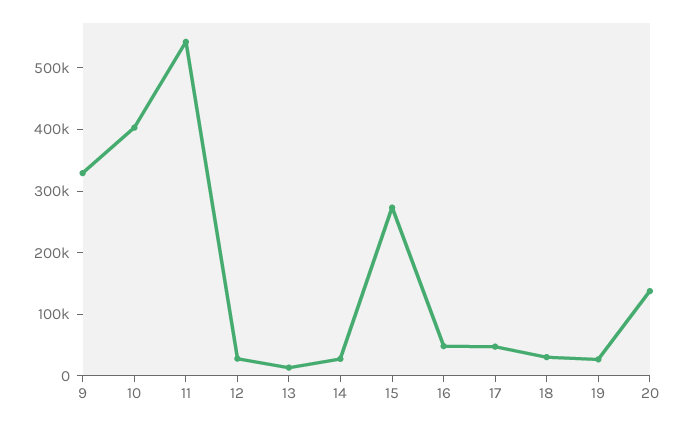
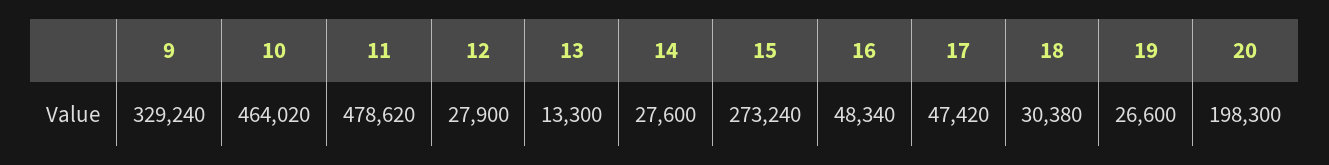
10: 400000 -> 464020
11: 540000 -> 478620
20: 140000 -> 198300

